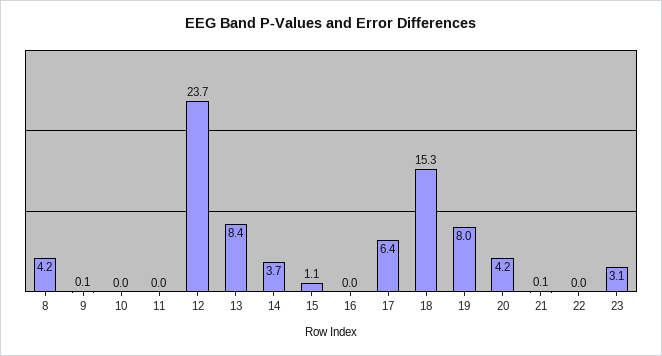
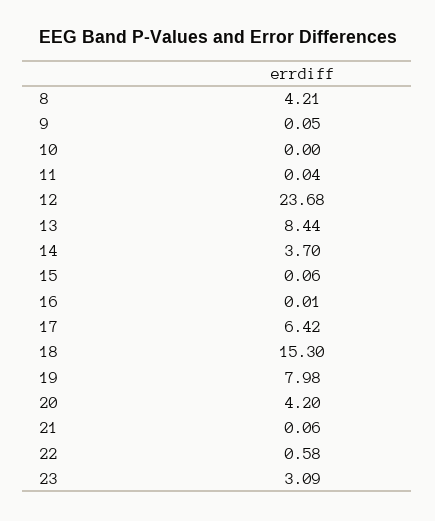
15: 1.1 -> 0.06
22: 0 -> 0.58

